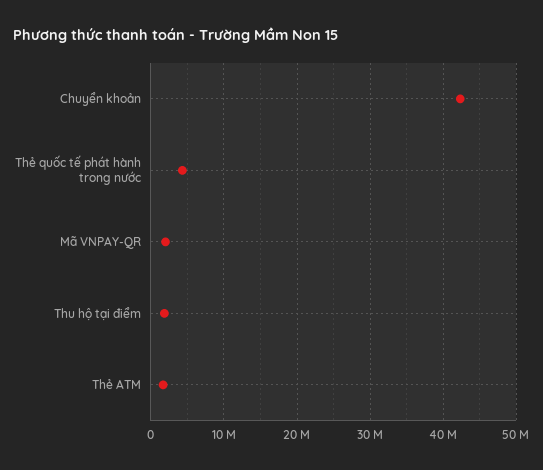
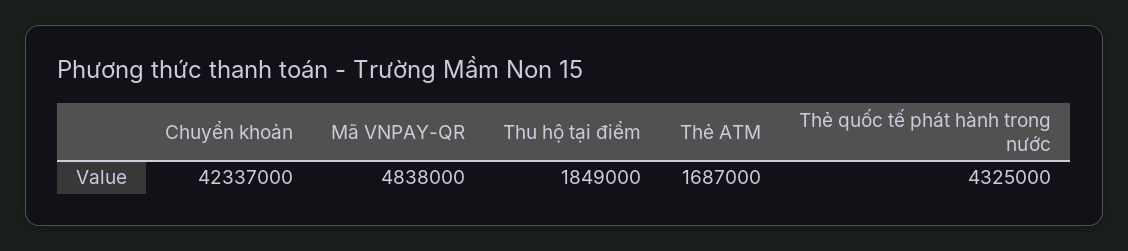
Mã VNPAY-QR: 2000000 -> 4838000

